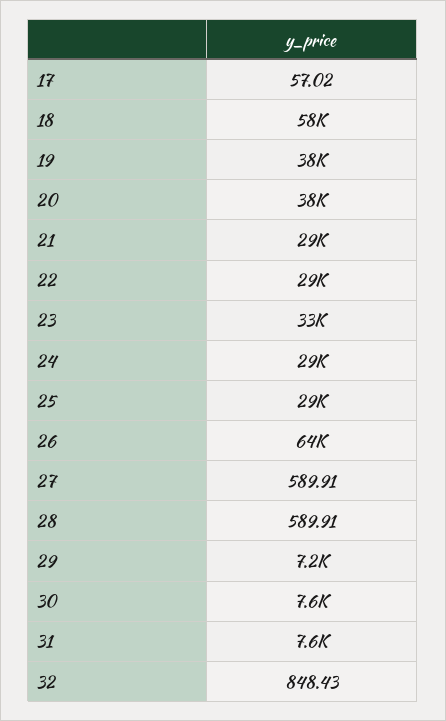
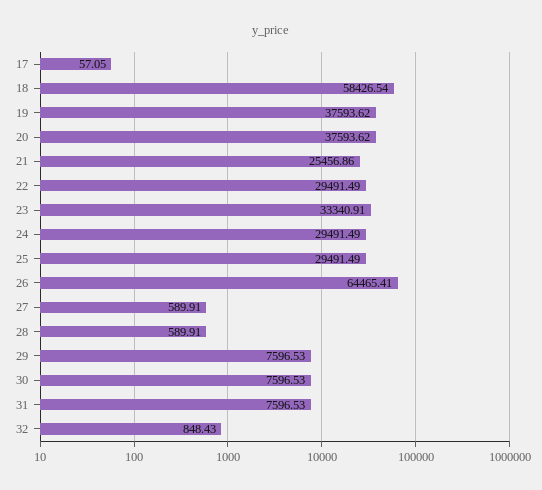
17: 57.02 -> 57.05
21: 29000 -> 25456.86
29: 7200 -> 7596.53

